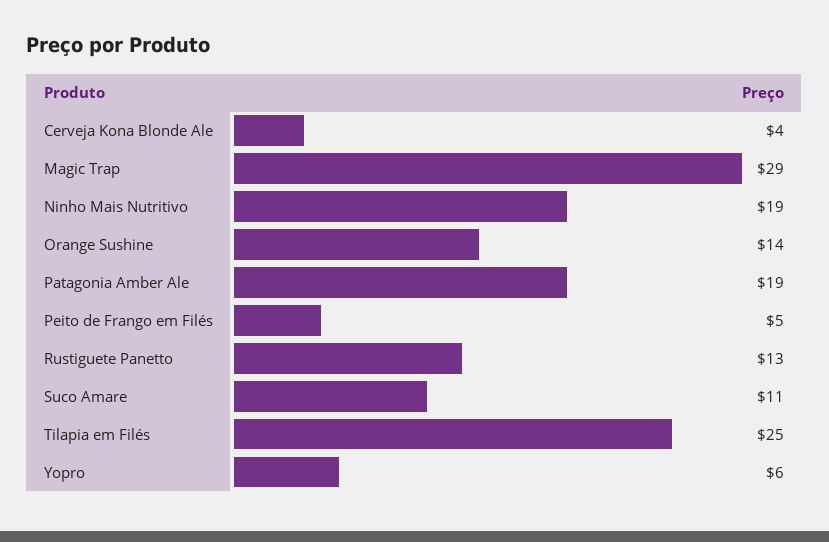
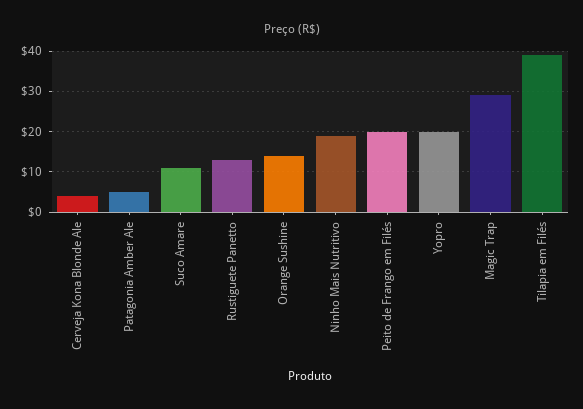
Patagonia Amber Ale: 19 -> 5
Peito de Frango em Filés: 5 -> 20
Tilapia em Filés: 25 -> 40
Yopro: 6 -> 20

